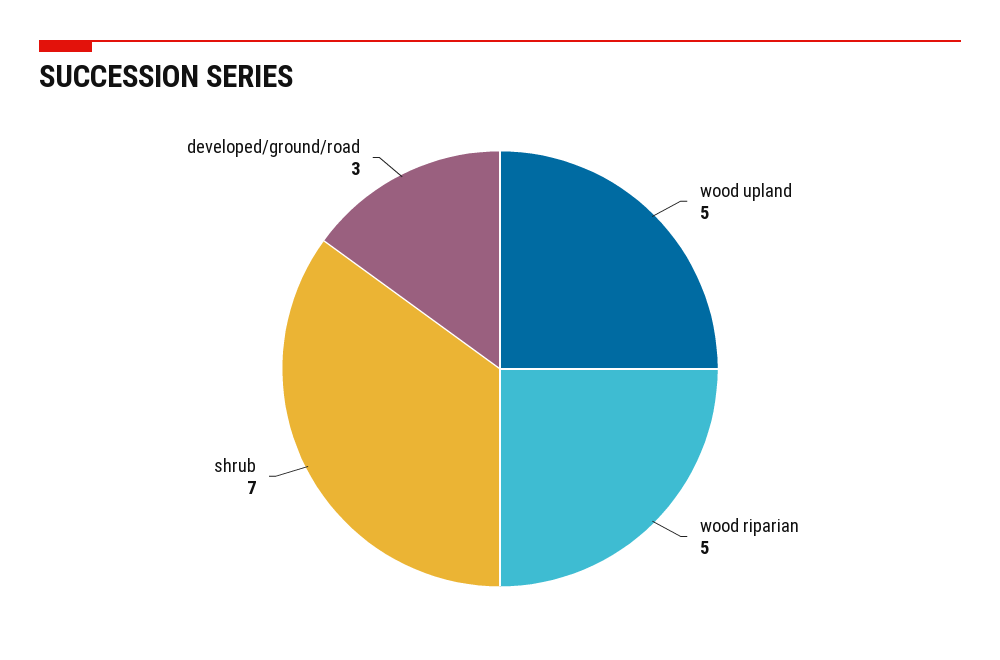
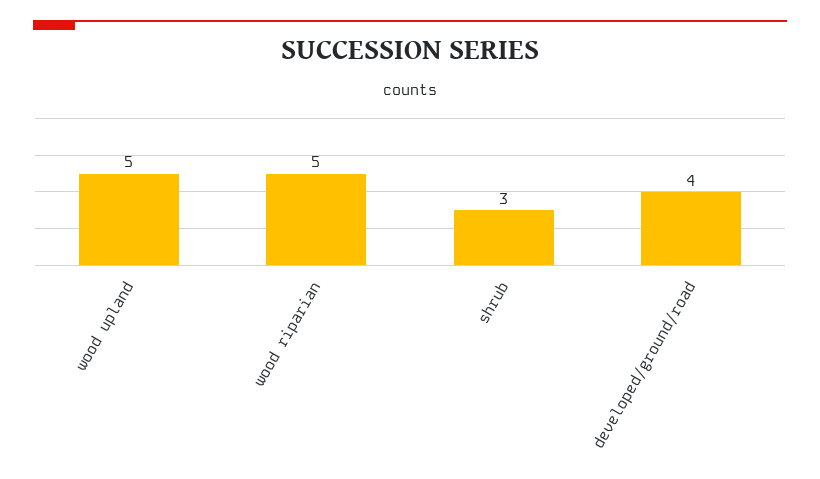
shrub: 7 -> 3
developed/ground/road: 3 -> 4

